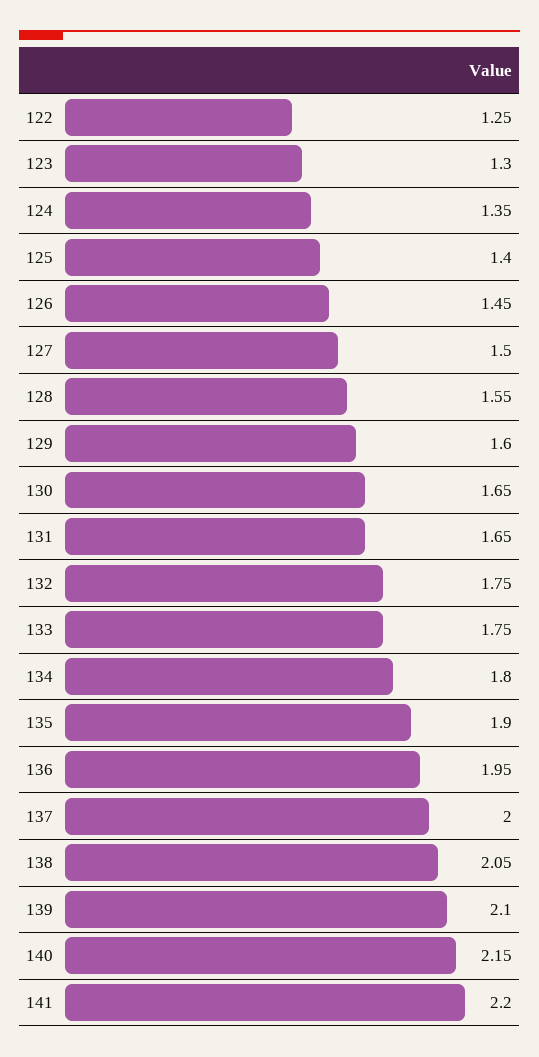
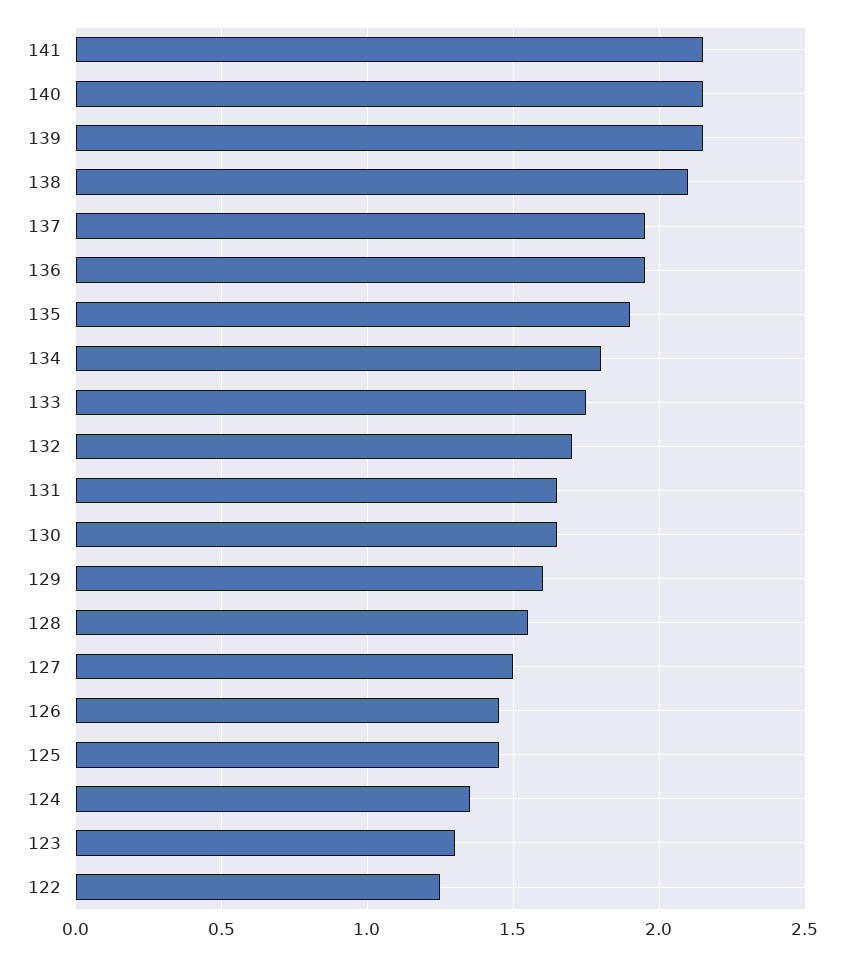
125: 1.4 -> 1.45
132: 1.75 -> 1.7
137: 2 -> 1.95
138: 2.05 -> 2.1
139: 2.1 -> 2.15
141: 2.2 -> 2.15

